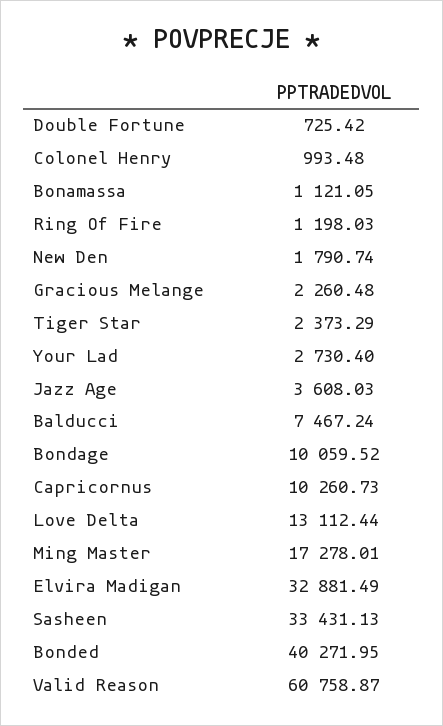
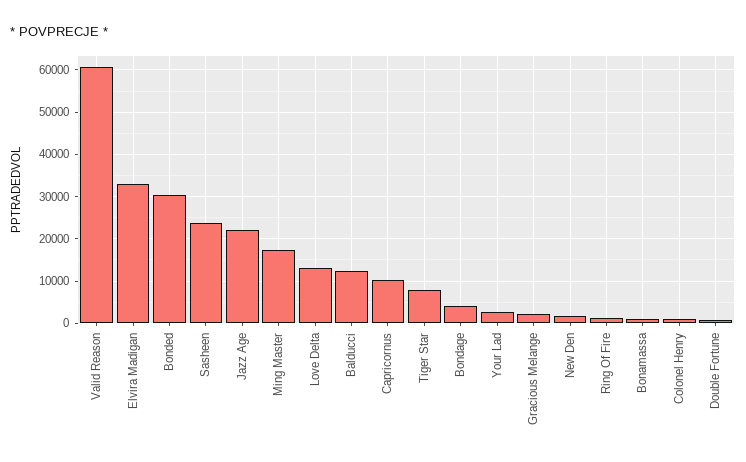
Tiger Star: 2373.29 -> 8000
Jazz Age: 3608.03 -> 22000
Balducci: 7467.24 -> 12000
Bondage: 10059.52 -> 4000
Sasheen: 33431.13 -> 24000
Bonded: 40271.95 -> 30000

